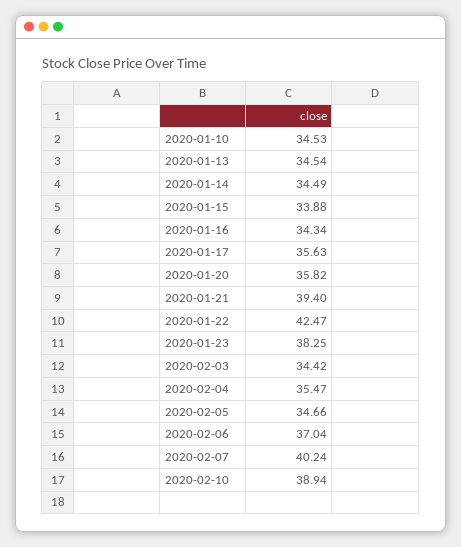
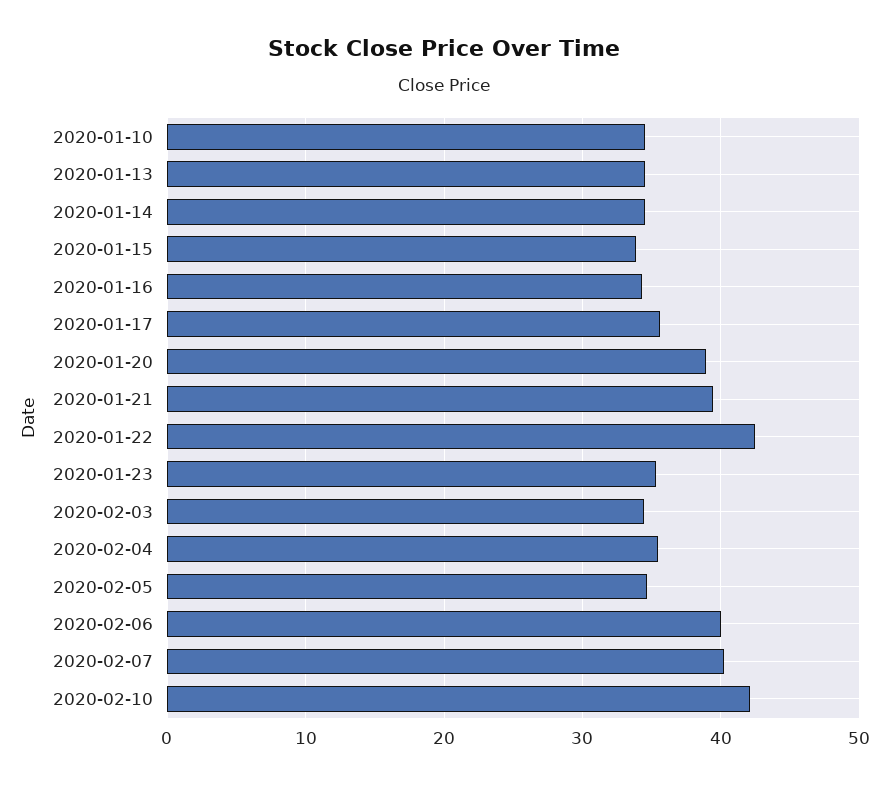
2020-01-20: 35.82 -> 39
2020-01-23: 38.25 -> 35
2020-02-06: 37.04 -> 40
2020-02-10: 38.94 -> 42

